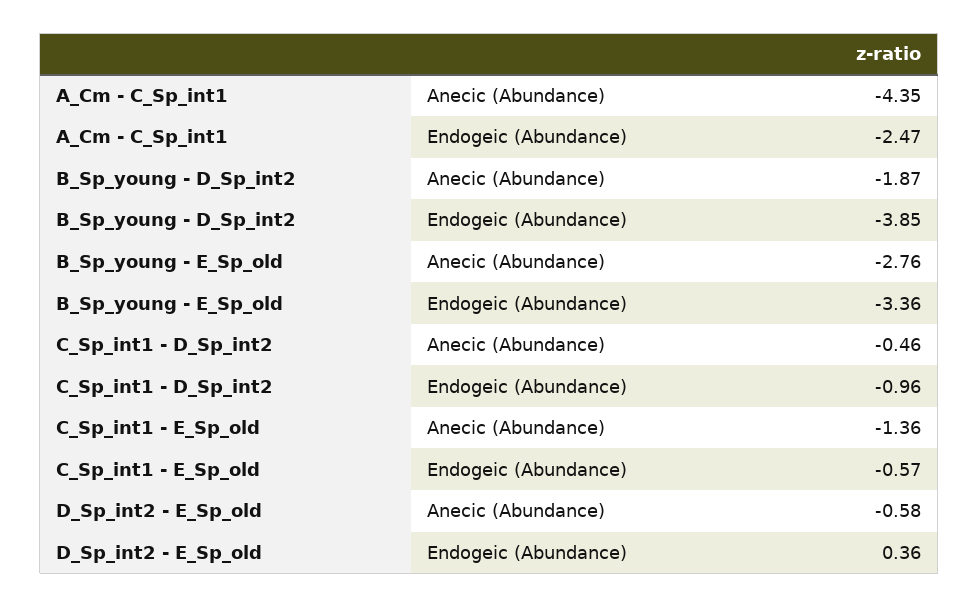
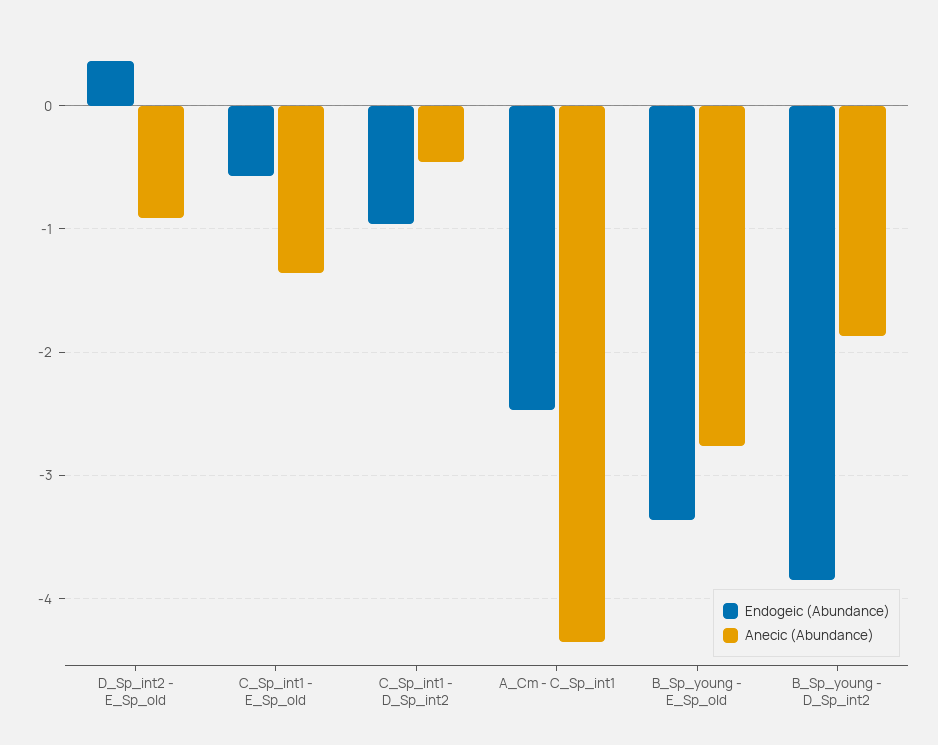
Anecic (Abundance), D_Sp_int2 - E_Sp_old: -0.58 -> -0.9

